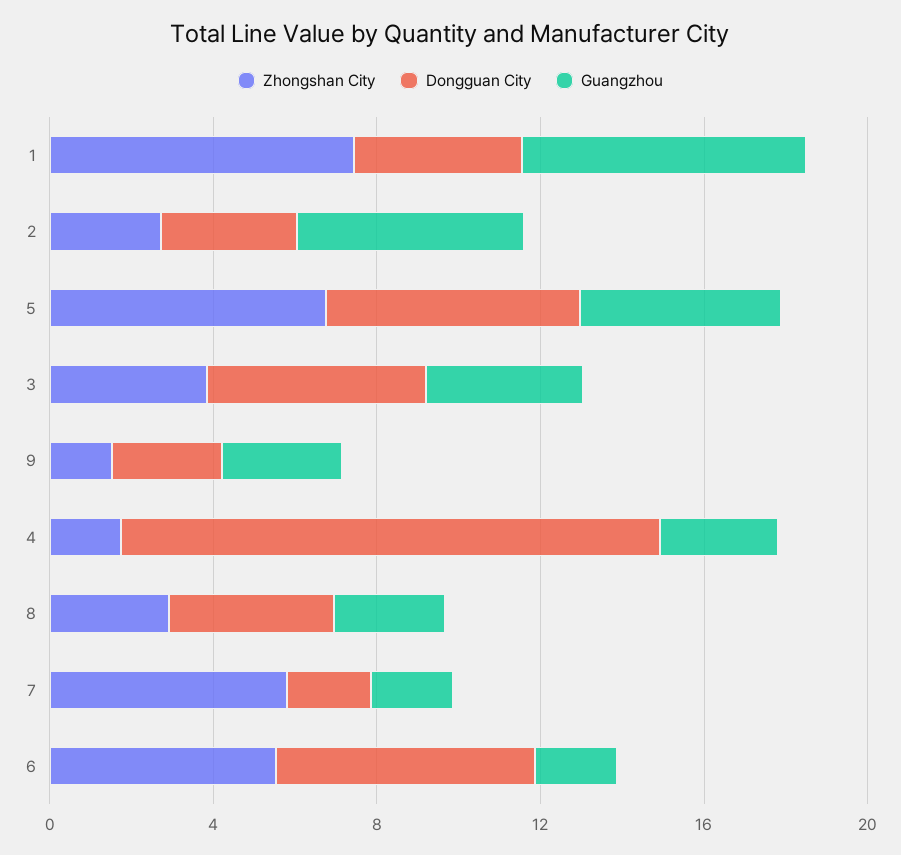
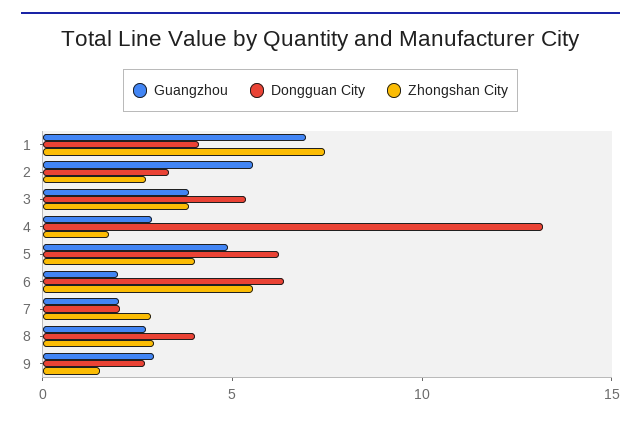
Zhongshan City, 5: 7 -> 4
Zhongshan City, 7: 6 -> 3

